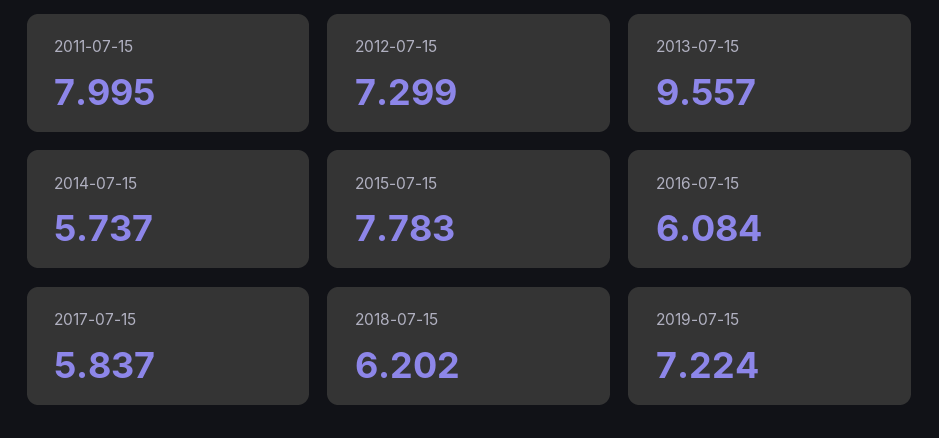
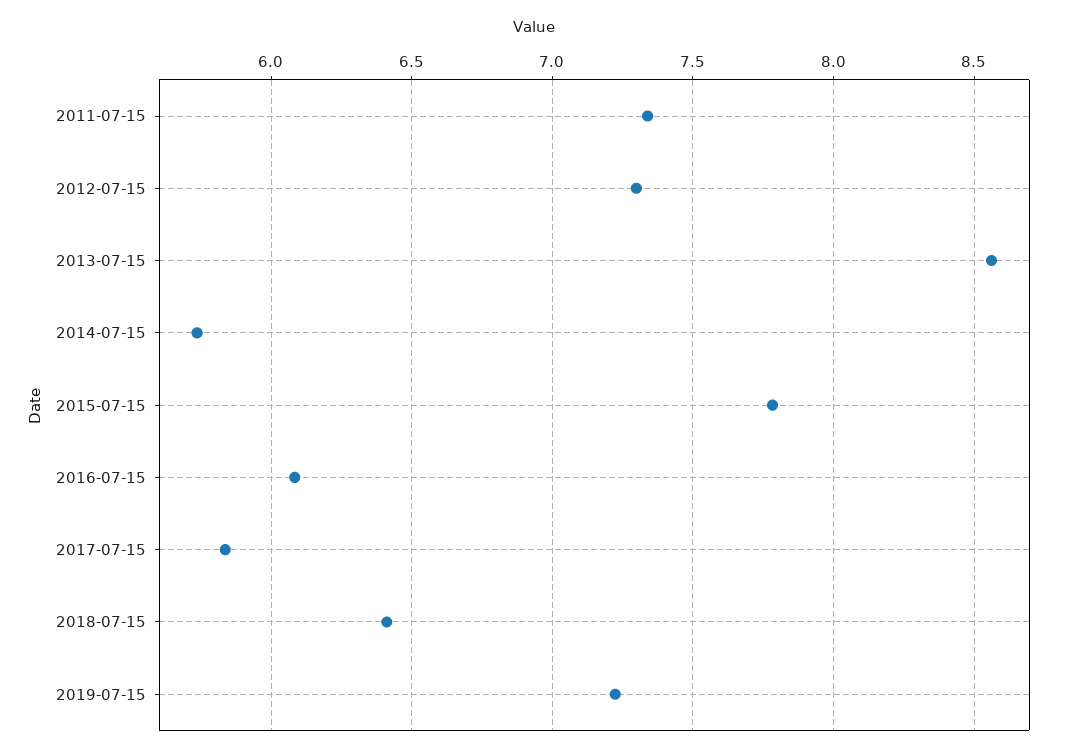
2011-07-15: 7.995 -> 7.35
2013-07-15: 9.557 -> 8.55
2018-07-15: 6.202 -> 6.4

